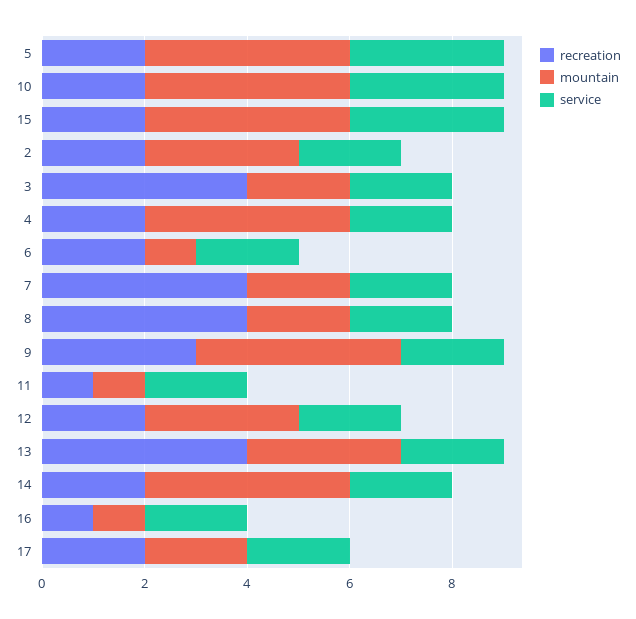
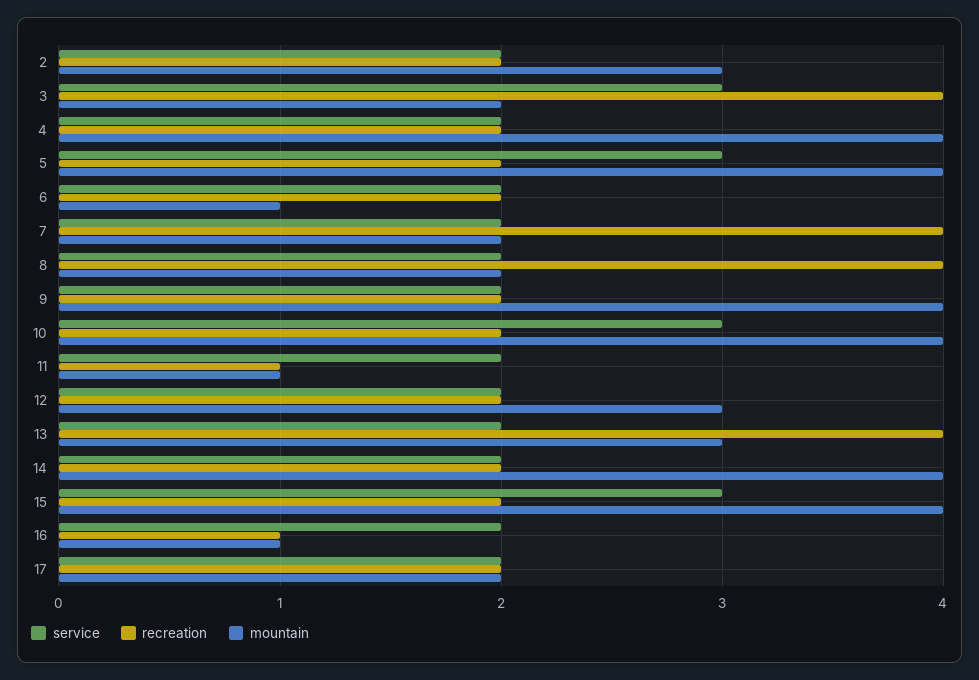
service, 3: 2 -> 3
recreation, 9: 3 -> 2

